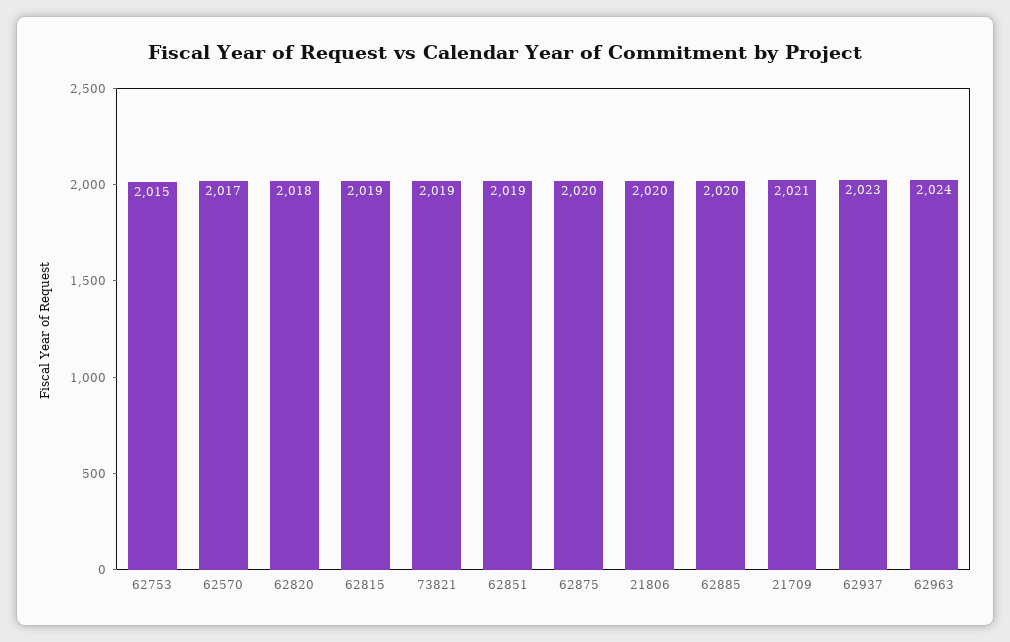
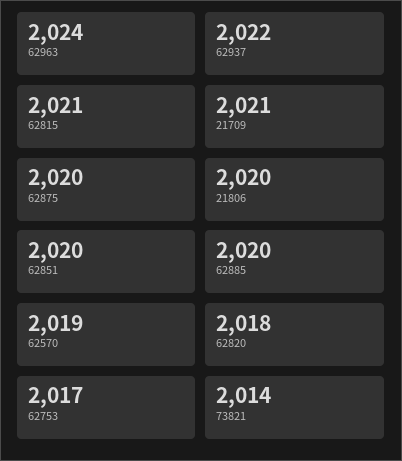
62753: 2015 -> 2017
62570: 2017 -> 2019
62815: 2019 -> 2021
73821: 2019 -> 2014
62851: 2019 -> 2020
62937: 2023 -> 2022

